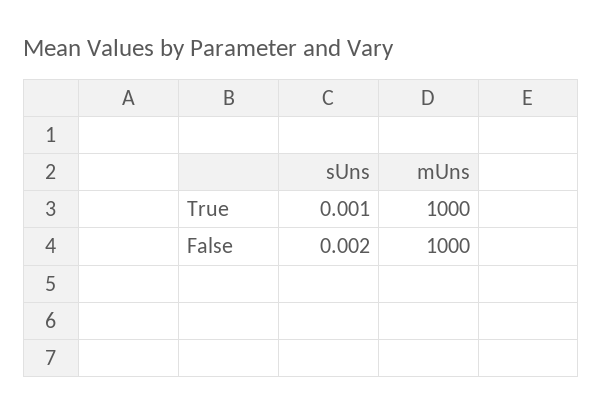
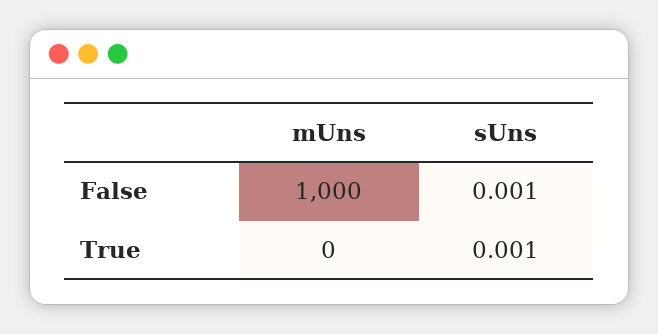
mUns, True: 1000 -> 0
sUns, False: 0.002 -> 0.001

